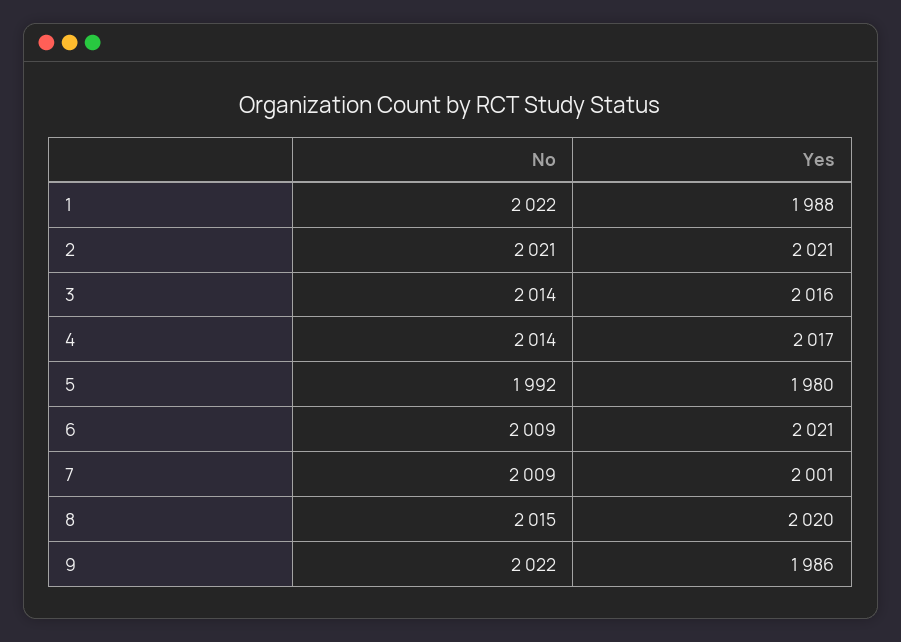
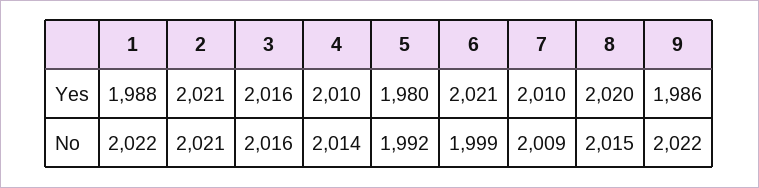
No, 3: 2014 -> 2016
Yes, 4: 2017 -> 2010
No, 6: 2009 -> 1999
Yes, 7: 2001 -> 2010

